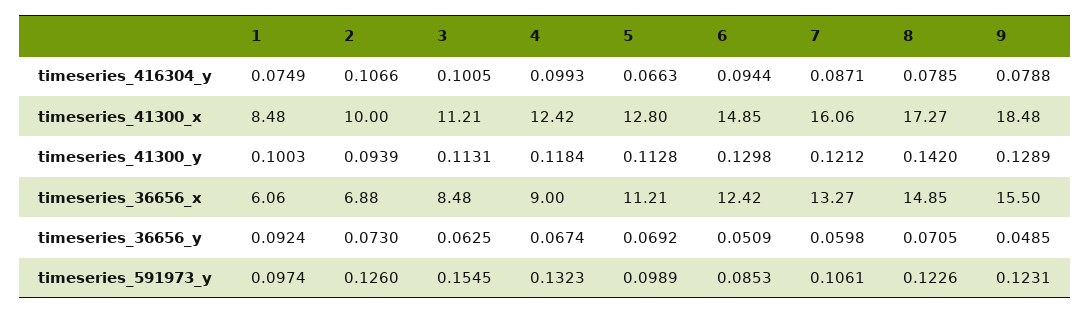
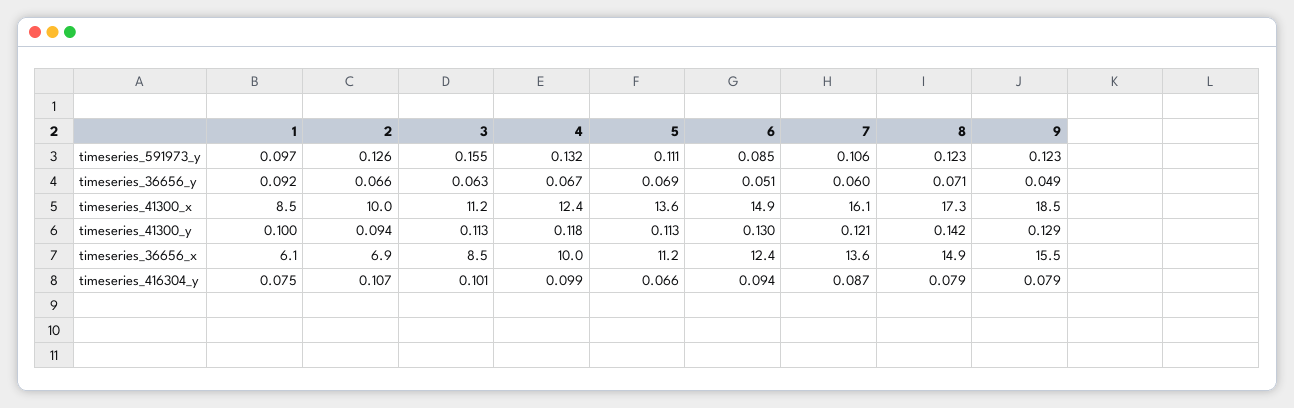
5, timeseries_41300_x: 12.8 -> 13.6
4, timeseries_36656_x: 9 -> 10
7, timeseries_36656_x: 13.27 -> 13.6
2, timeseries_36656_y: 0.073 -> 0.066
5, timeseries_591973_y: 0.0989 -> 0.111

